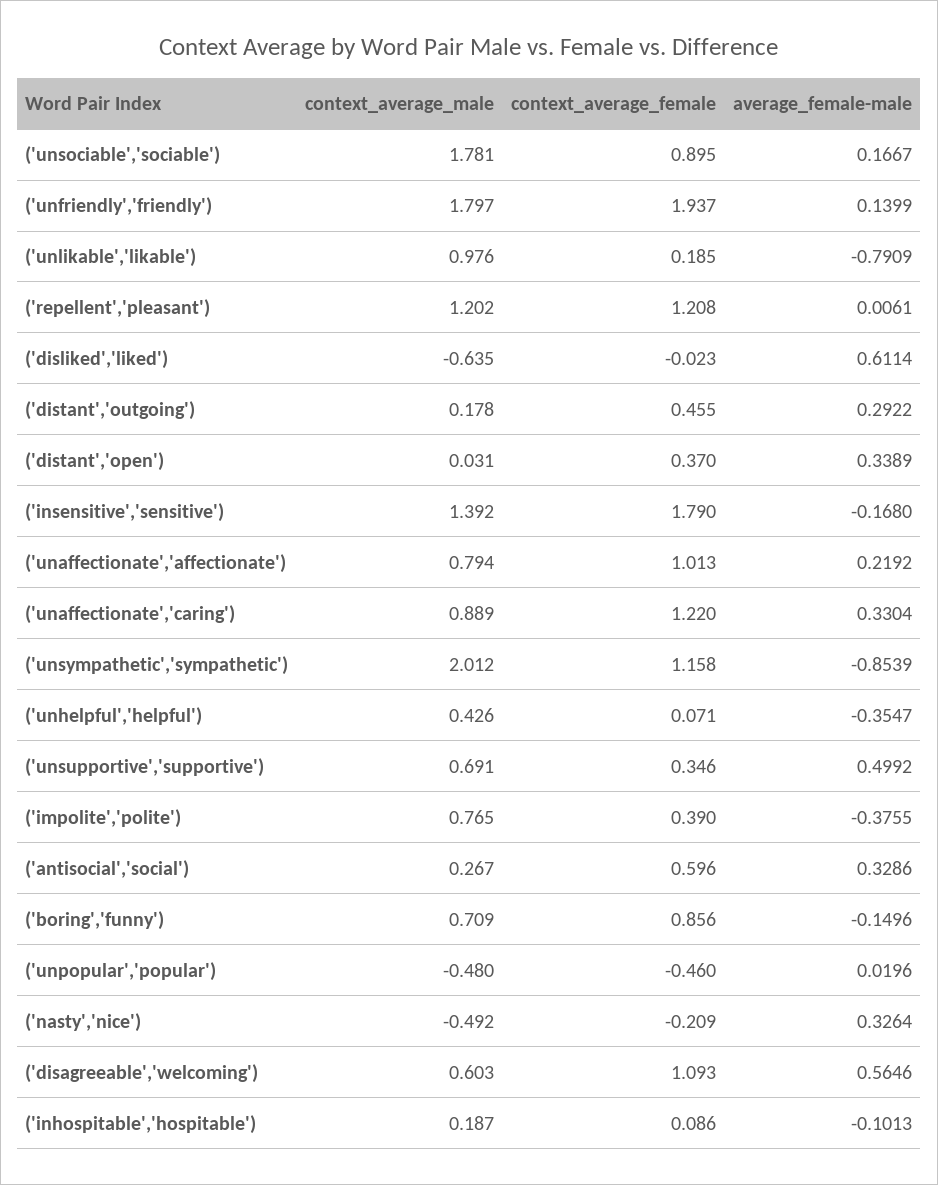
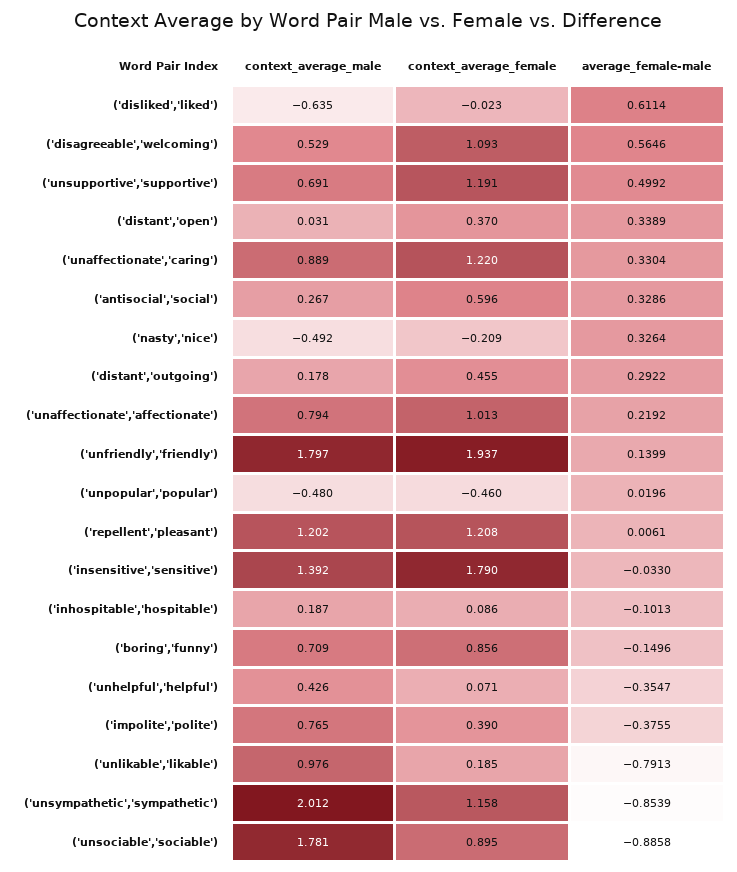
average_female-male, ('unsociable','sociable'): 0.1667 -> -0.8858
average_female-male, ('unlikable','likable'): -0.7909 -> -0.7913
average_female-male, ('insensitive','sensitive'): -0.168 -> -0.033
context_average_female, ('unsupportive','supportive'): 0.346 -> 1.191
context_average_male, ('disagreeable','welcoming'): 0.603 -> 0.529

